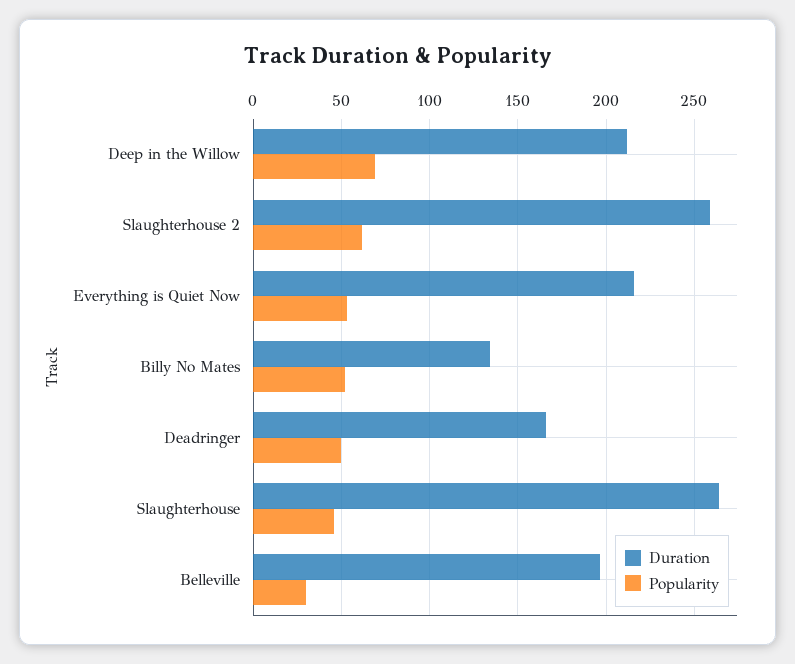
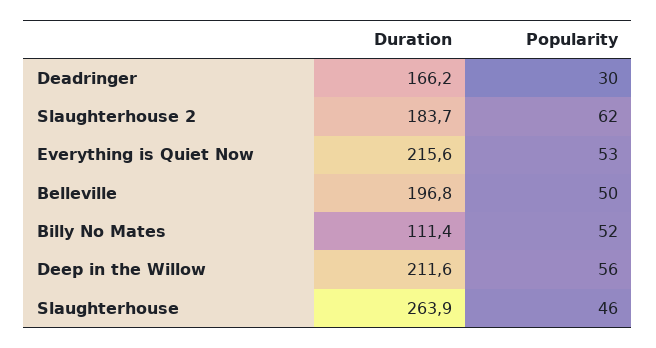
Popularity, Deep in the Willow: 70 -> 56
Duration, Slaughterhouse 2: 260 -> 183.7
Duration, Billy No Mates: 135 -> 111.4
Popularity, Deadringer: 50 -> 30
Popularity, Belleville: 30 -> 50

